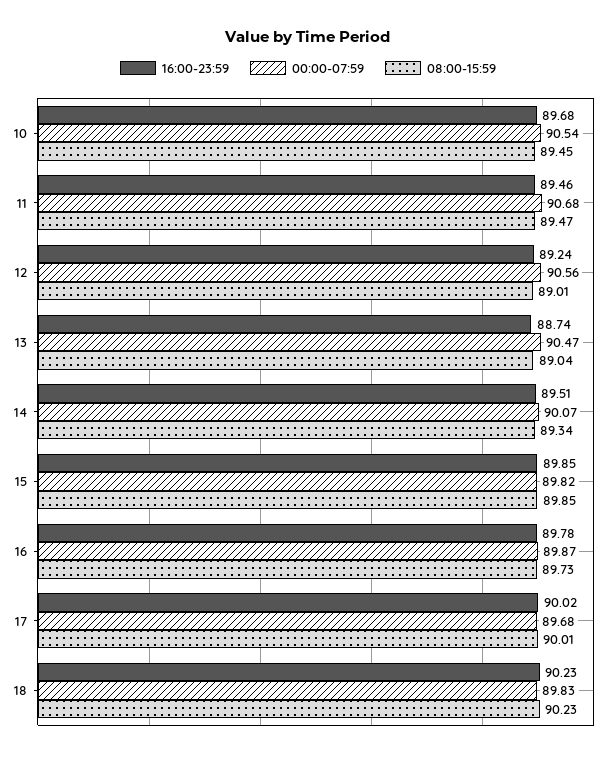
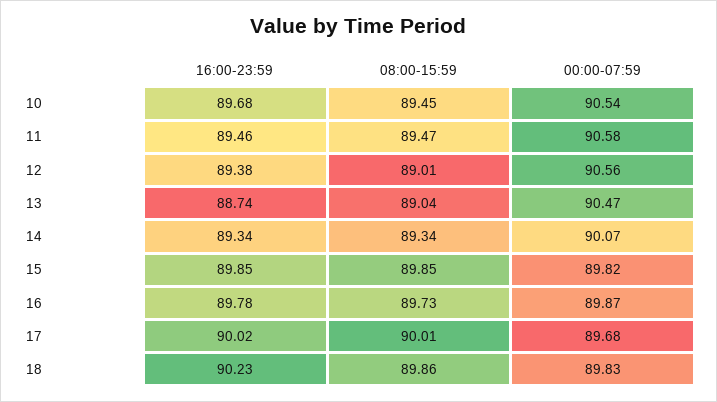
00:00-07:59, 11: 90.68 -> 90.58
16:00-23:59, 12: 89.24 -> 89.38
16:00-23:59, 14: 89.51 -> 89.34
08:00-15:59, 18: 90.23 -> 89.86

